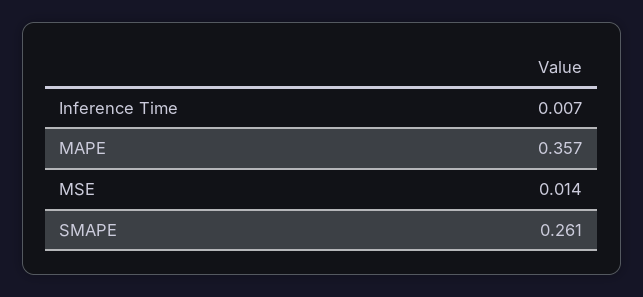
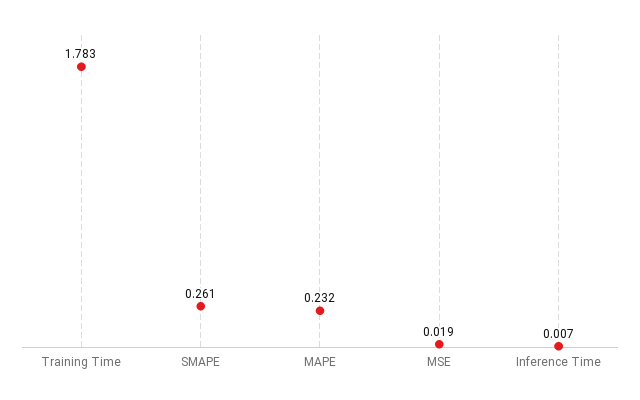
MAPE: 0.357 -> 0.232
MSE: 0.014 -> 0.019
Training Time: none -> 1.783

